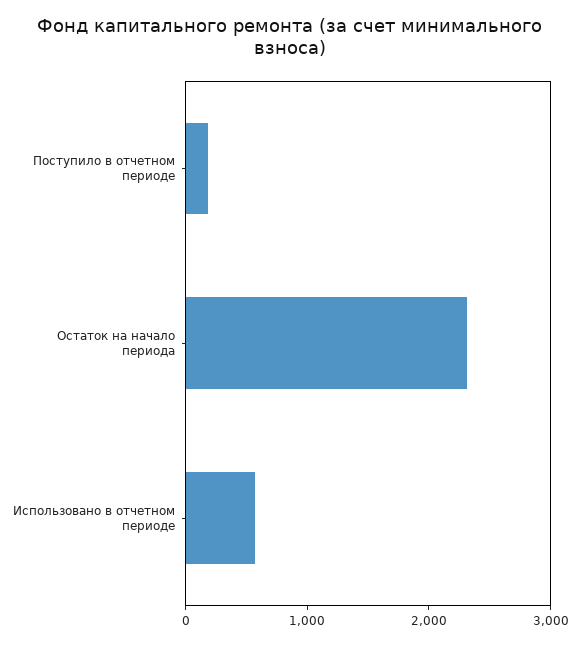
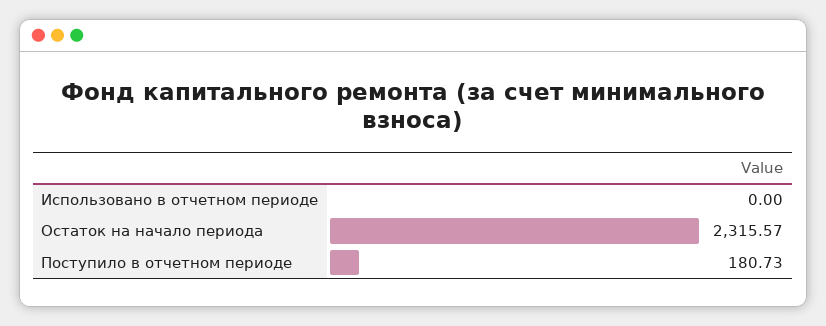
Использовано в отчетном периоде: 600 -> 0

